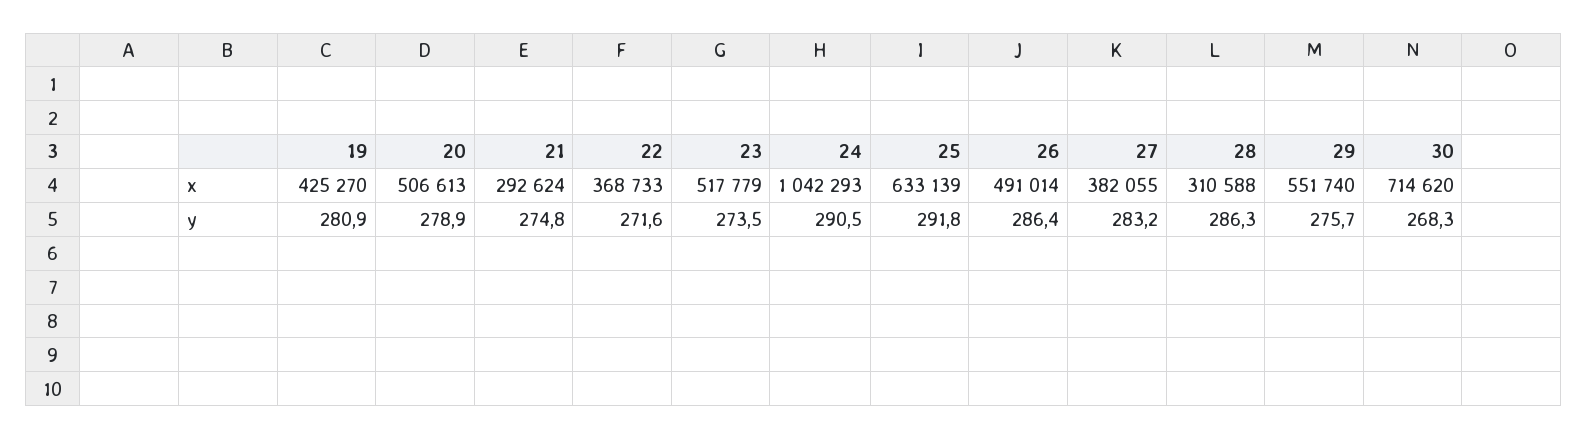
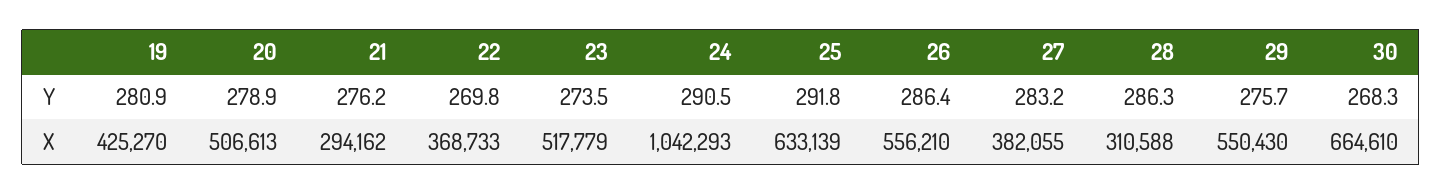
21, x: 292624 -> 294162
26, x: 491014 -> 556210
29, x: 551740 -> 550430
30, x: 714620 -> 664610
21, y: 274.8 -> 276.2
22, y: 271.6 -> 269.8

